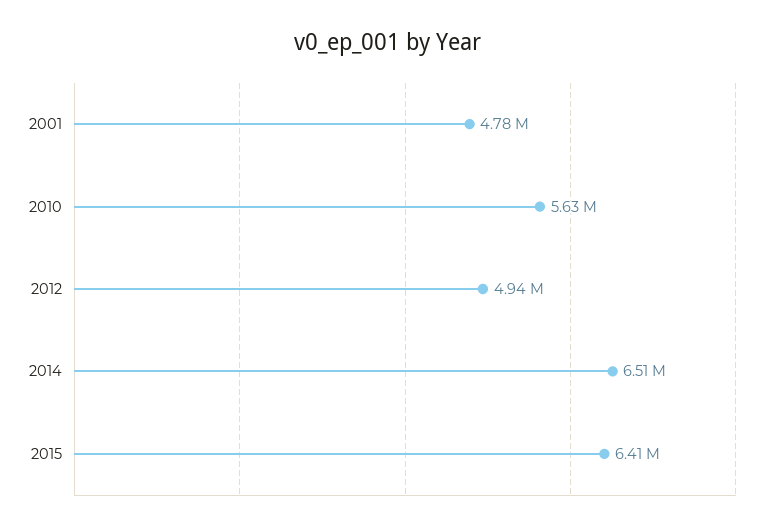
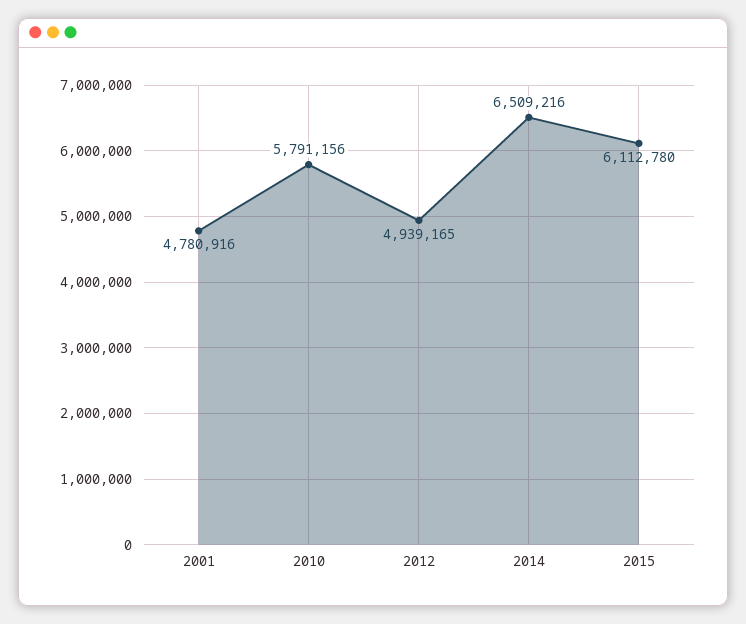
2010: 5630000 -> 5791156
2015: 6410000 -> 6112780

